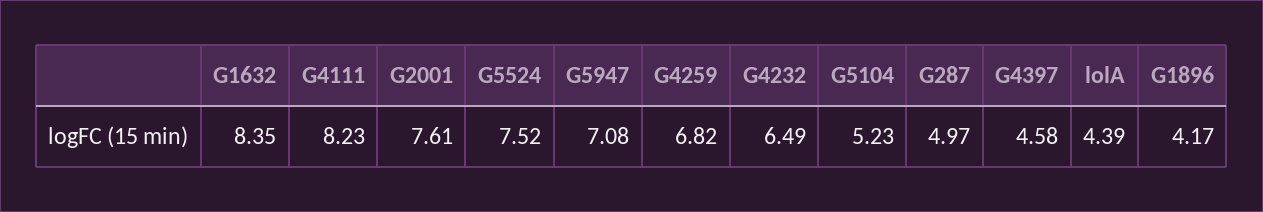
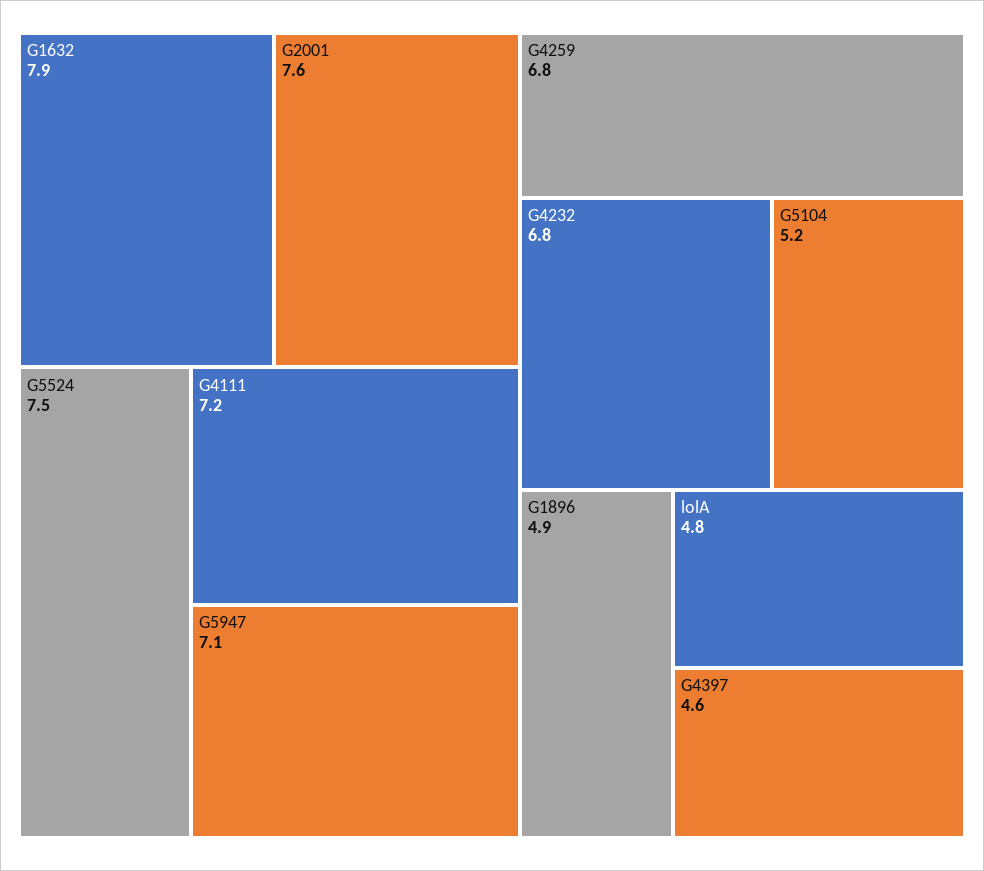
G1632: 8.35 -> 7.9
G4111: 8.23 -> 7.2
G4232: 6.49 -> 6.8
G287: 4.97 -> none
lolA: 4.39 -> 4.8
G1896: 4.17 -> 4.9

